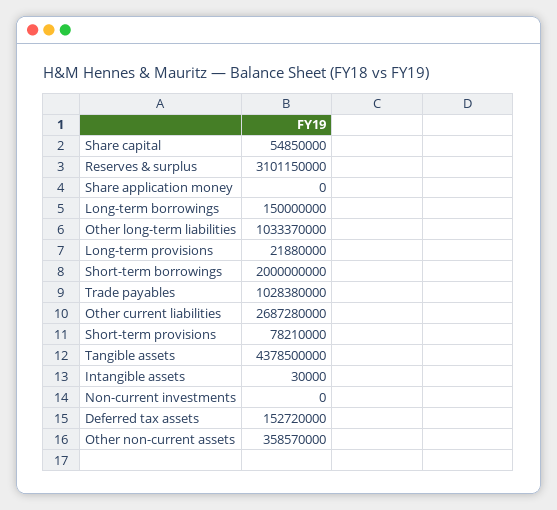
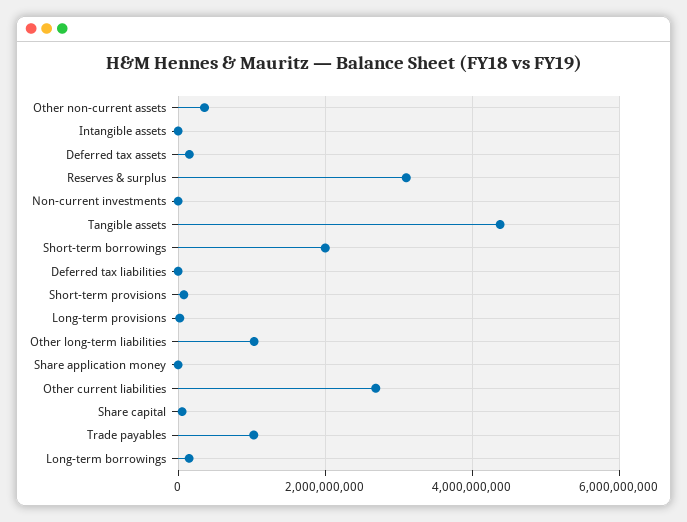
Deferred tax liabilities: none -> 0

